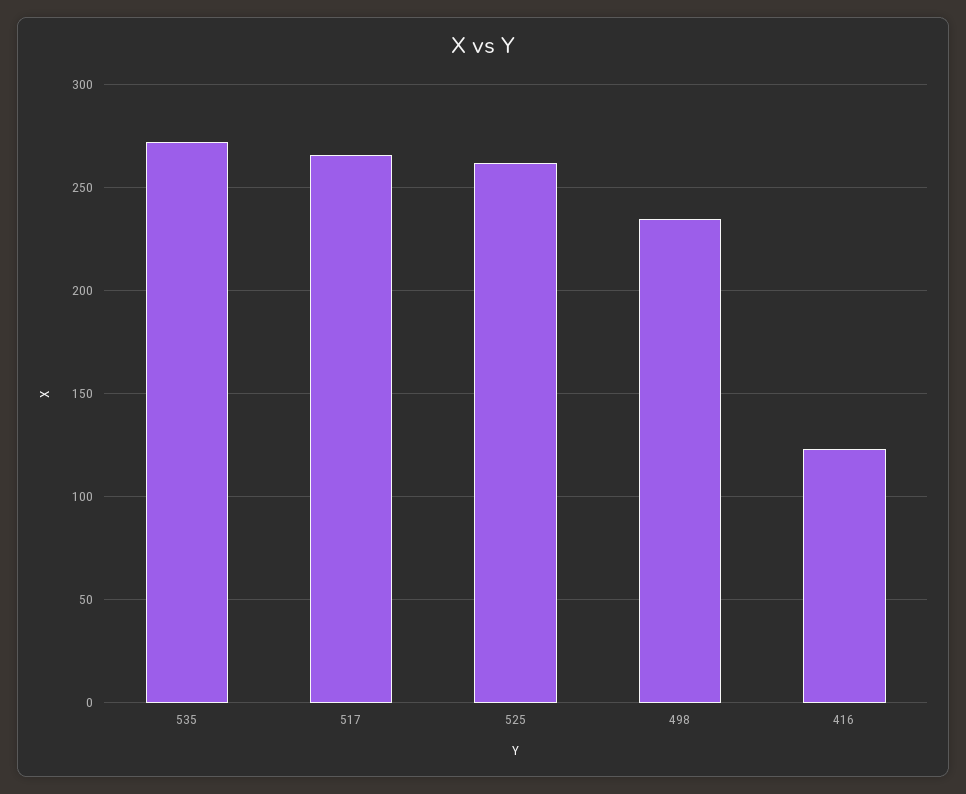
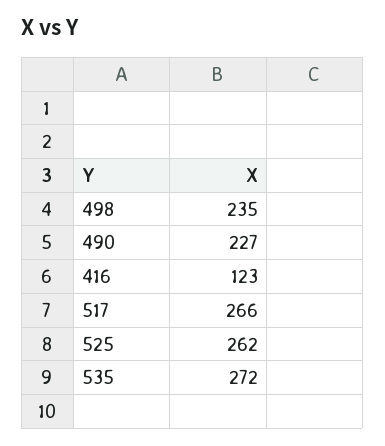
490: none -> 227

